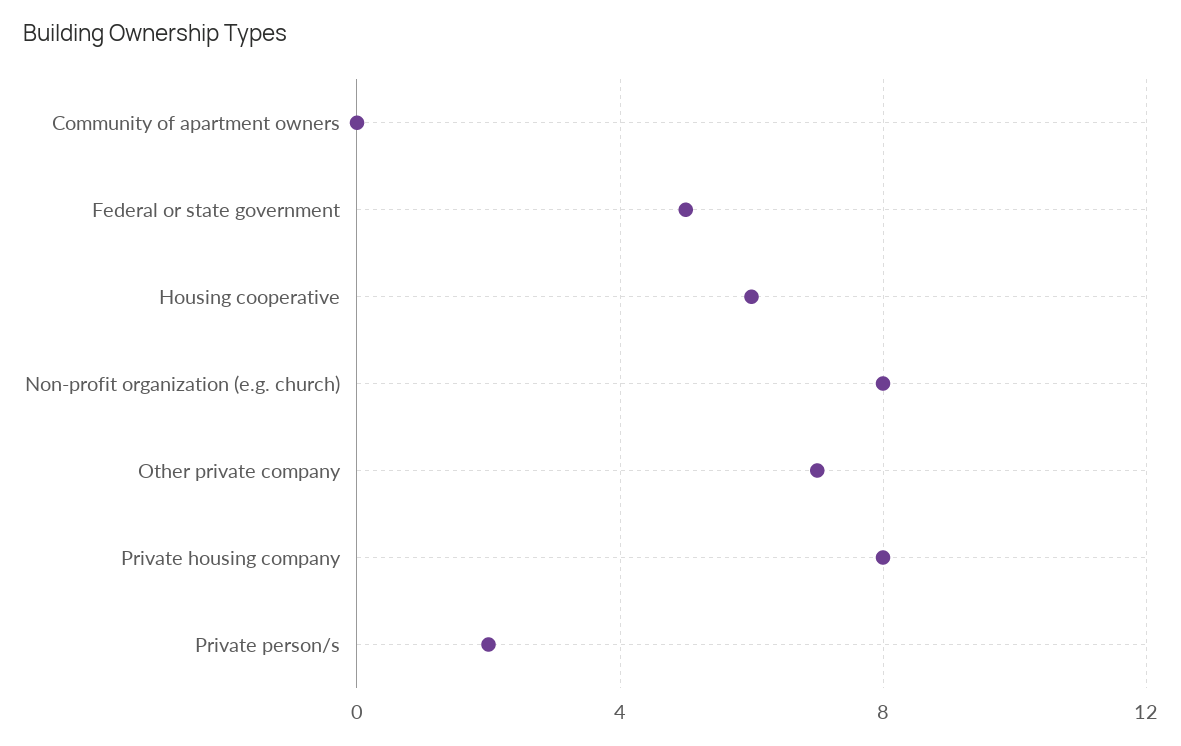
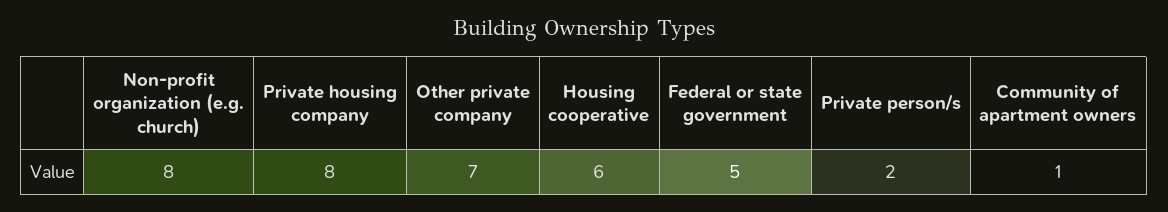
Community of apartment owners: 0 -> 1

